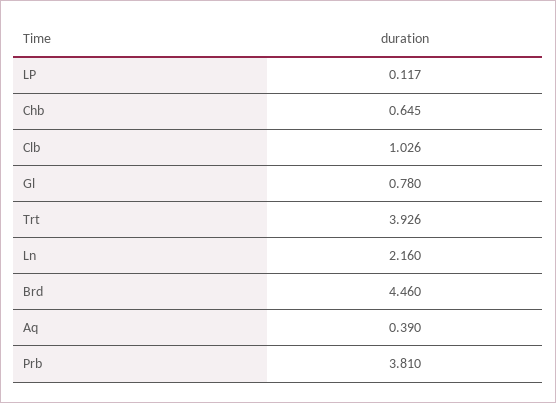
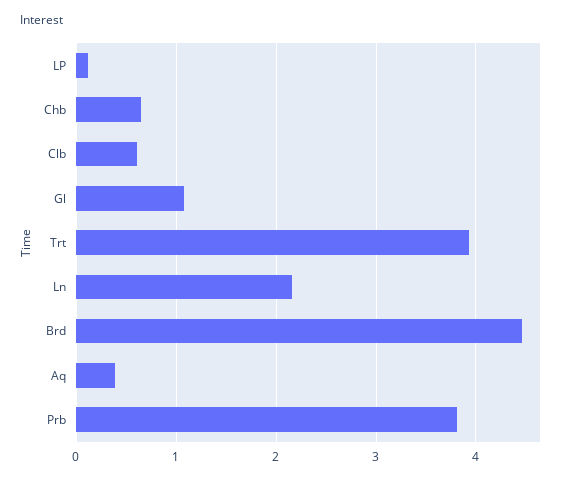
Clb: 1.026 -> 0.6
Gl: 0.78 -> 1.1

